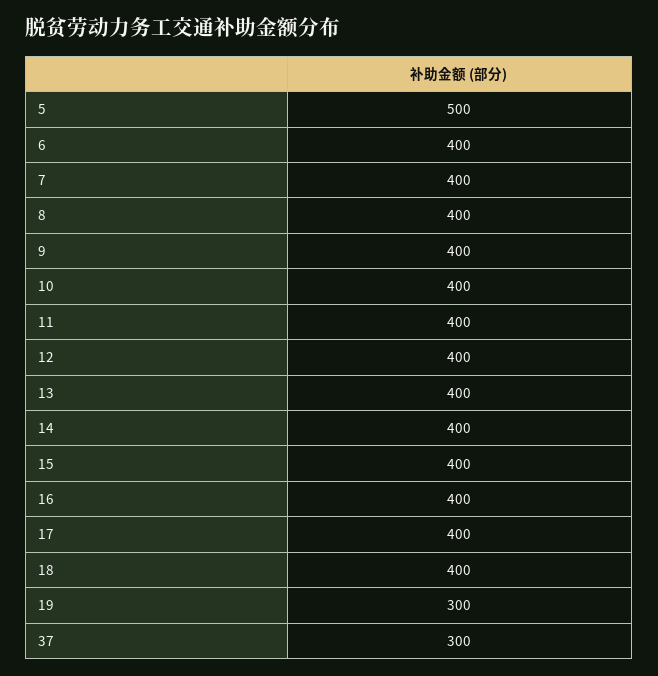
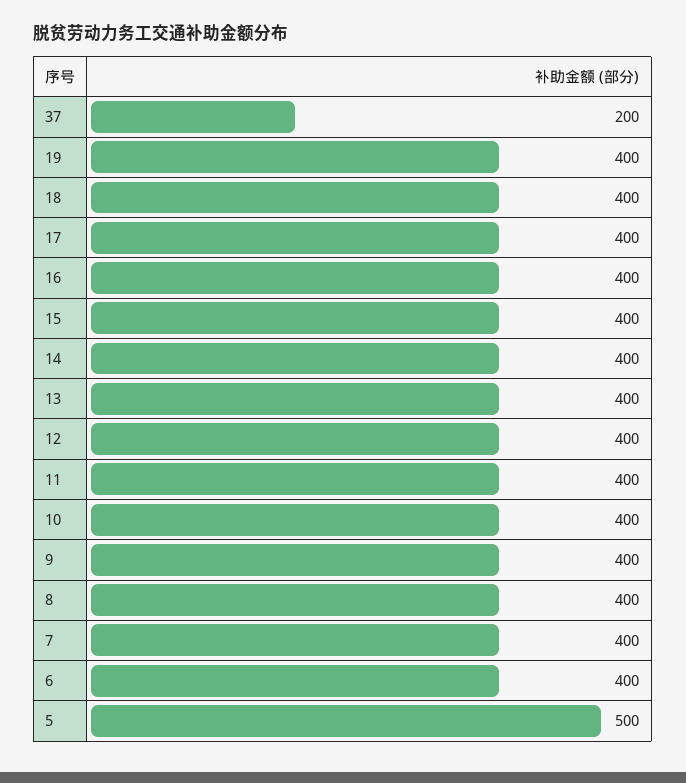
19: 300 -> 400
37: 300 -> 200

